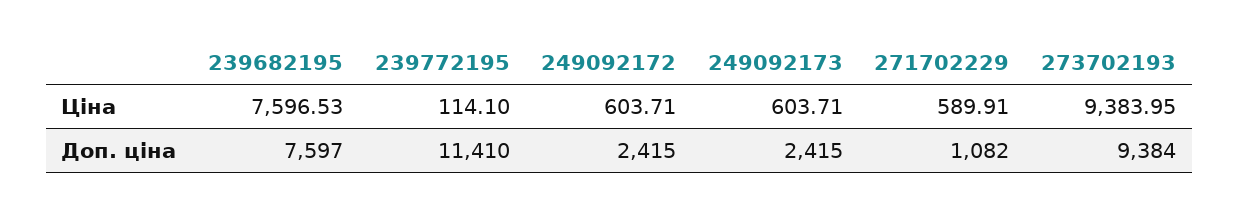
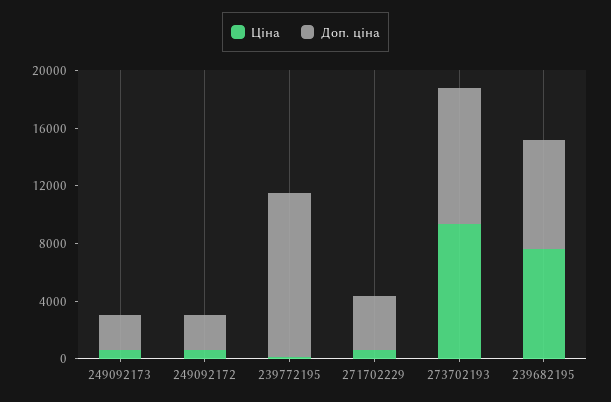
Доп. ціна, 271702229: 1082 -> 4000

